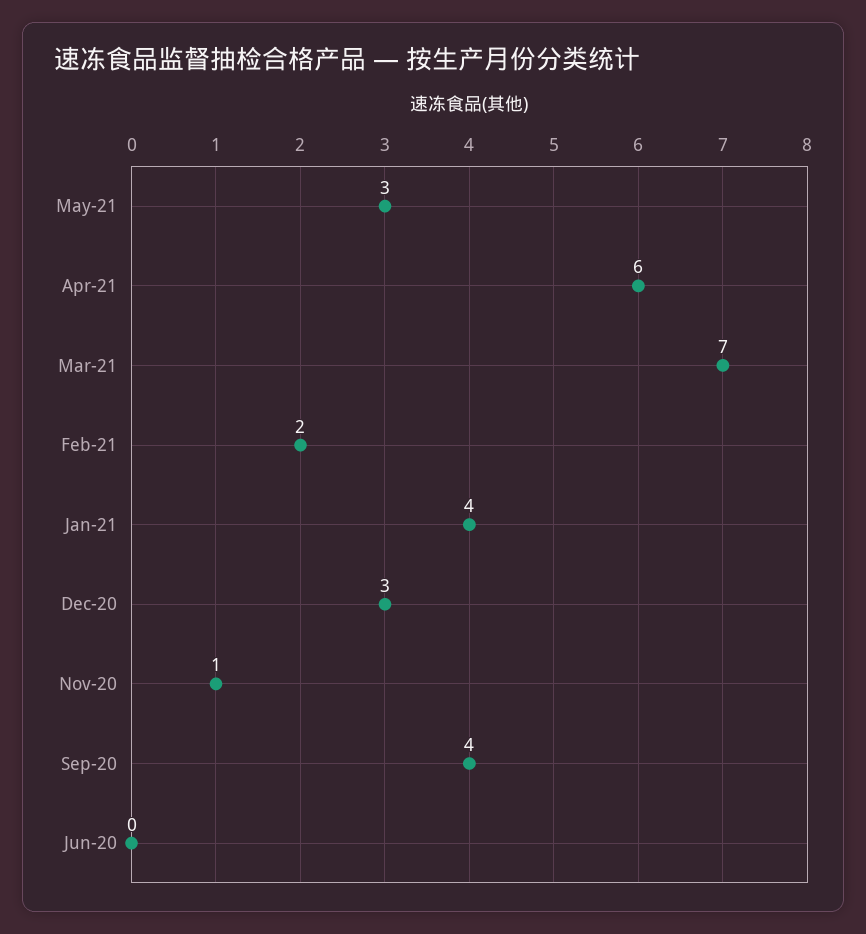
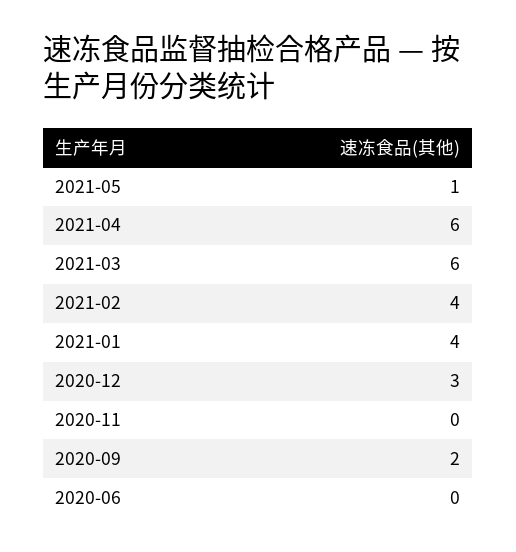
May-21: 3 -> 1
Mar-21: 7 -> 6
Feb-21: 2 -> 4
Nov-20: 1 -> 0
Sep-20: 4 -> 2

